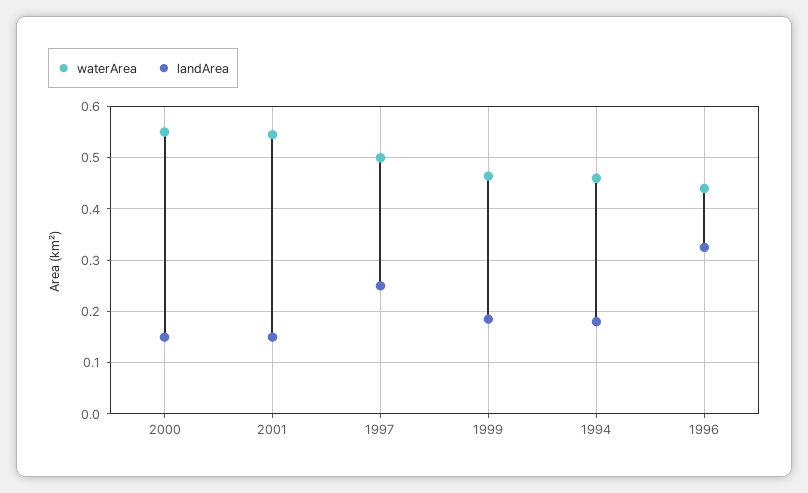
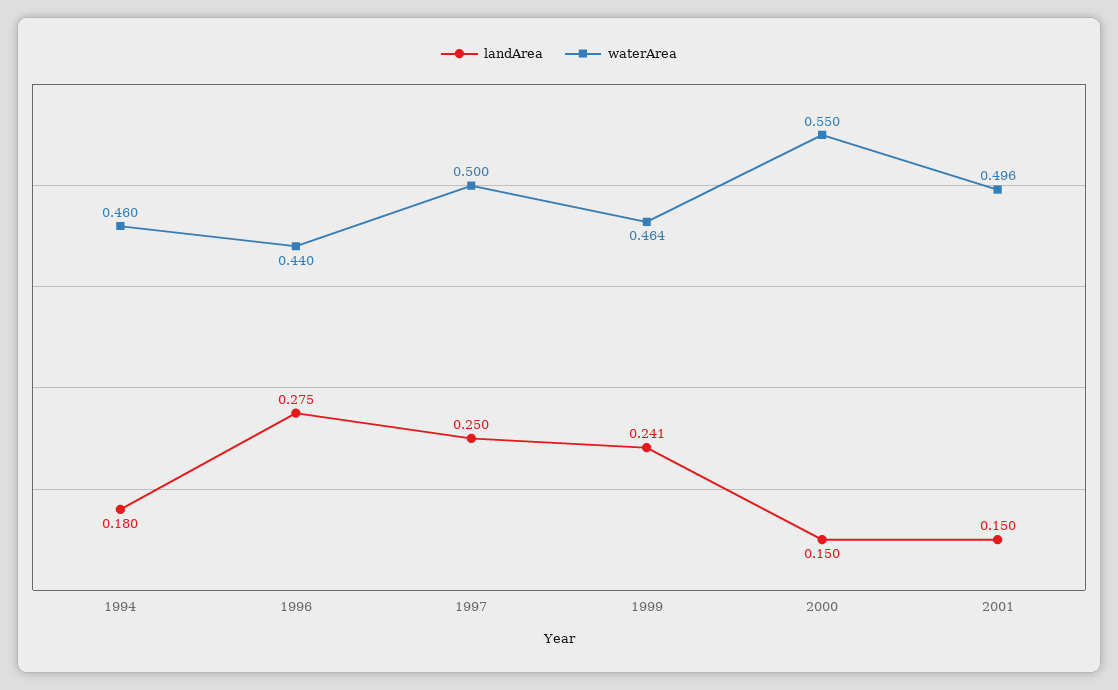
waterArea, 2001: 0.54 -> 0.496
landArea, 1999: 0.18 -> 0.241
landArea, 1996: 0.32 -> 0.275

